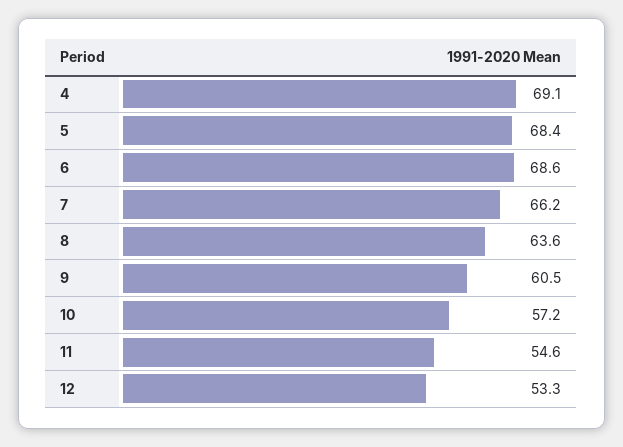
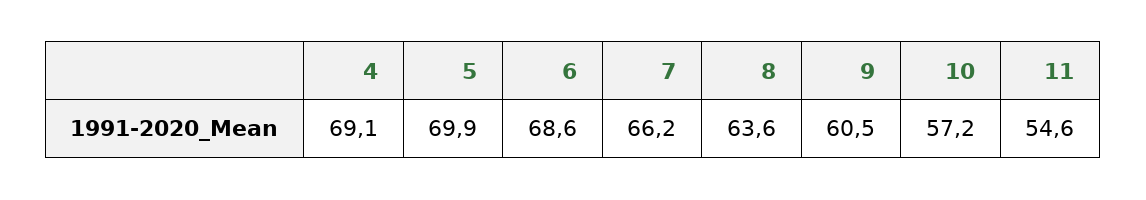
5: 68.4 -> 69.9
12: 53.3 -> none

